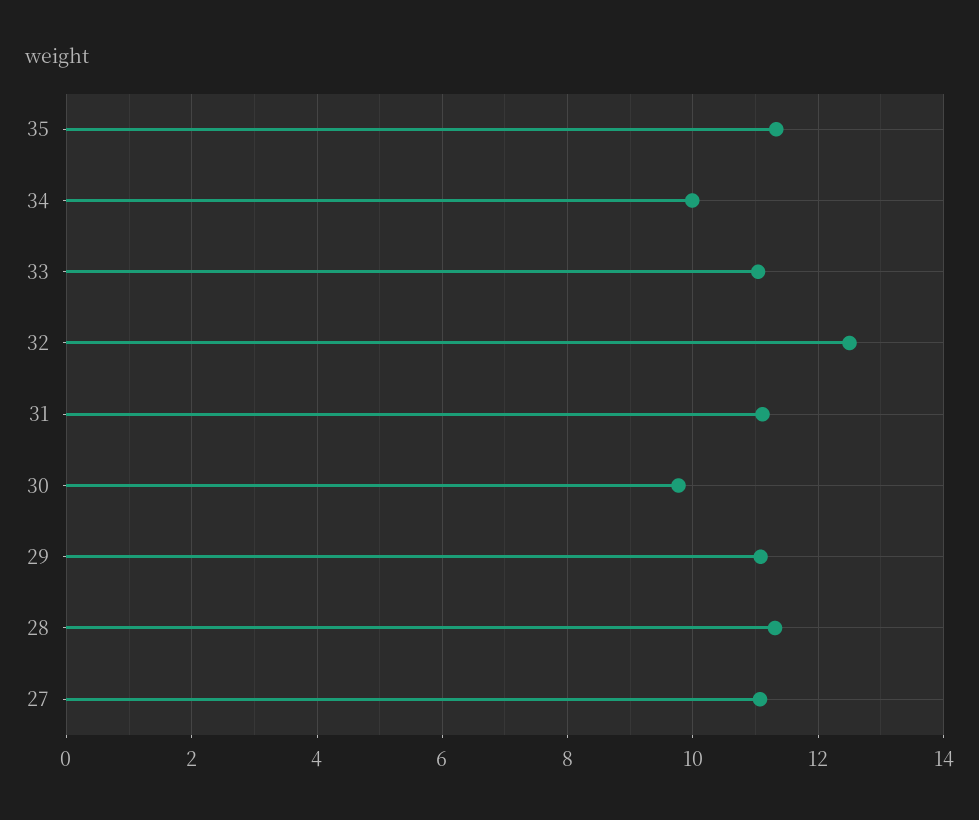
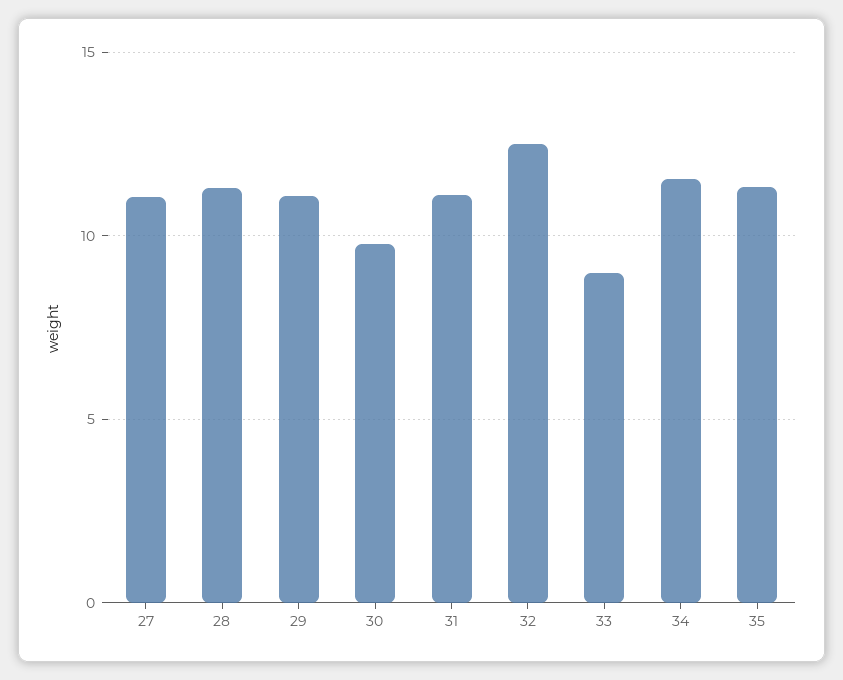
34: 10 -> 11.5
33: 11 -> 9

